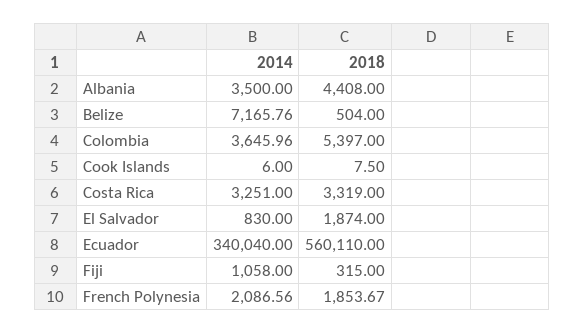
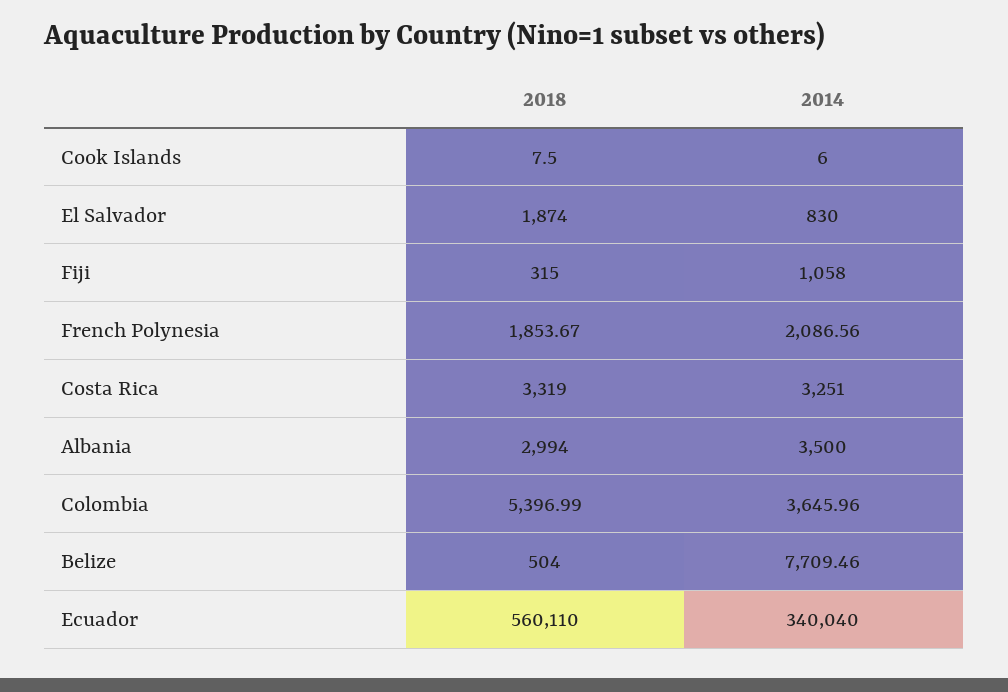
2018, Albania: 4408 -> 2994
2014, Belize: 7165.76 -> 7709.46
2018, Colombia: 5397 -> 5396.99

